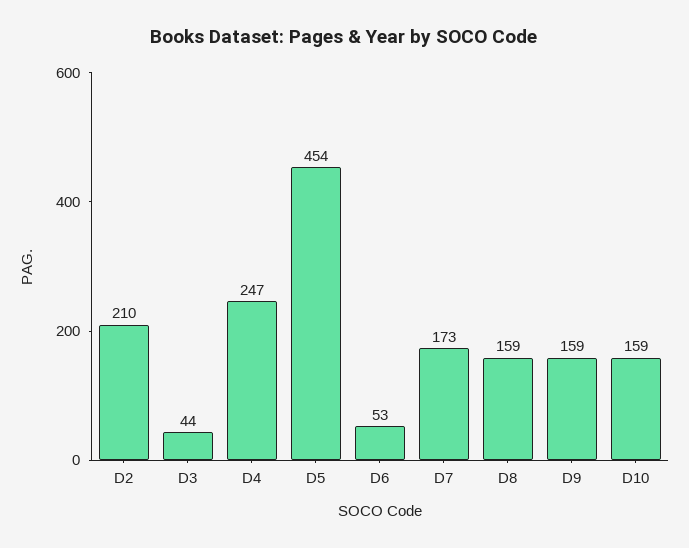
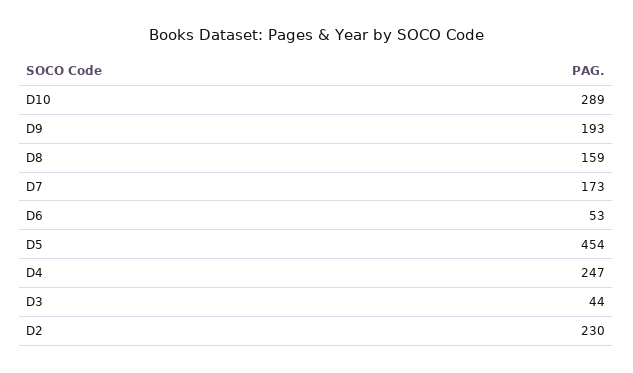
D2: 210 -> 230
D9: 159 -> 193
D10: 159 -> 289

